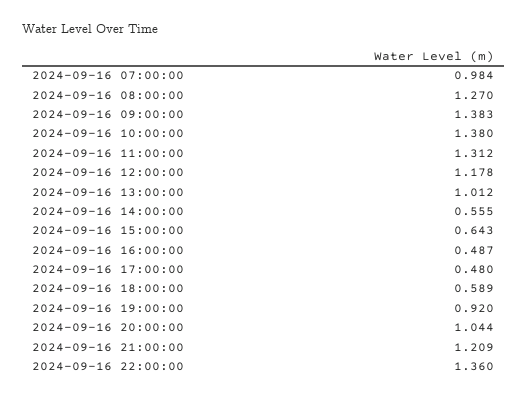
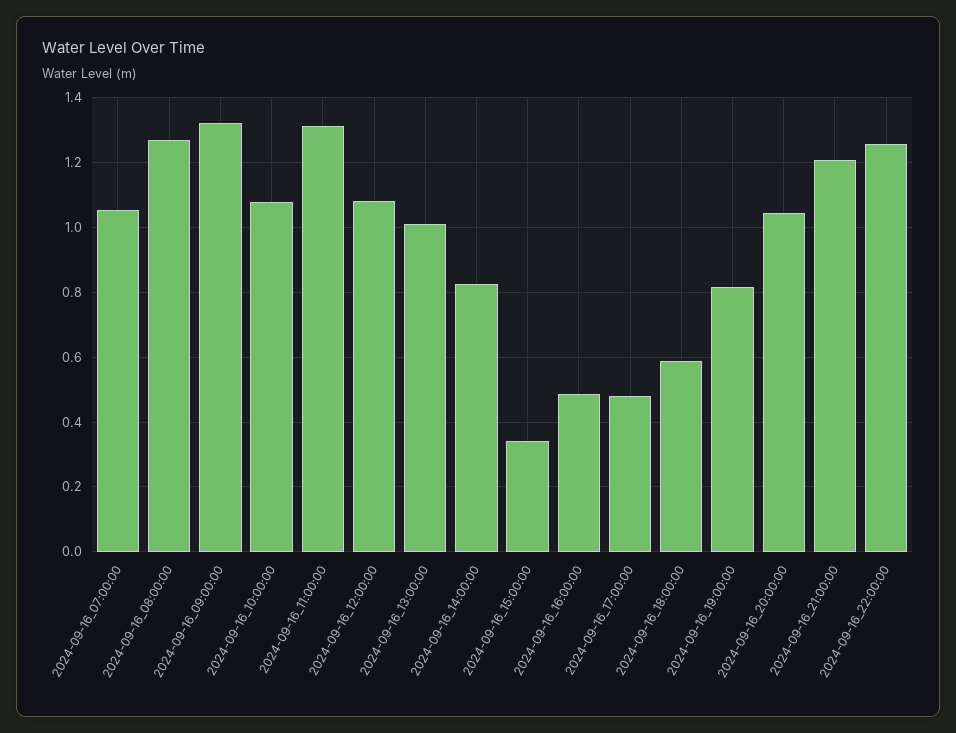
2024-09-16 07:00:00: 0.984 -> 1.06
2024-09-16 09:00:00: 1.383 -> 1.32
2024-09-16 10:00:00: 1.38 -> 1.08
2024-09-16 12:00:00: 1.178 -> 1.08
2024-09-16 14:00:00: 0.555 -> 0.82
2024-09-16 15:00:00: 0.643 -> 0.34
2024-09-16 19:00:00: 0.92 -> 0.82
2024-09-16 22:00:00: 1.36 -> 1.26

